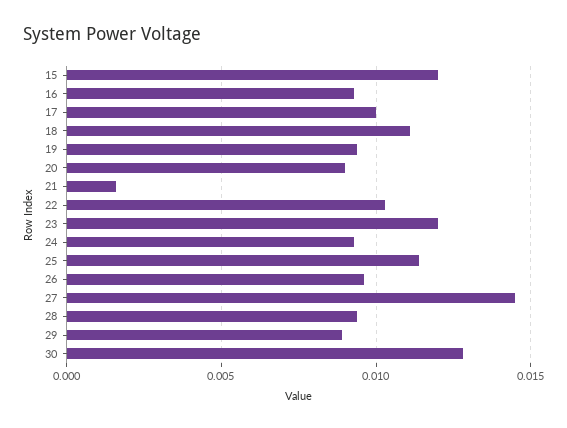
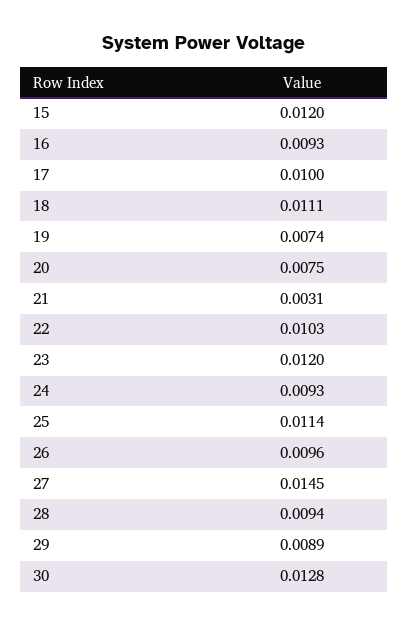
19: 0.0095 -> 0.0074
20: 0.009 -> 0.0075
21: 0.0015 -> 0.0031

